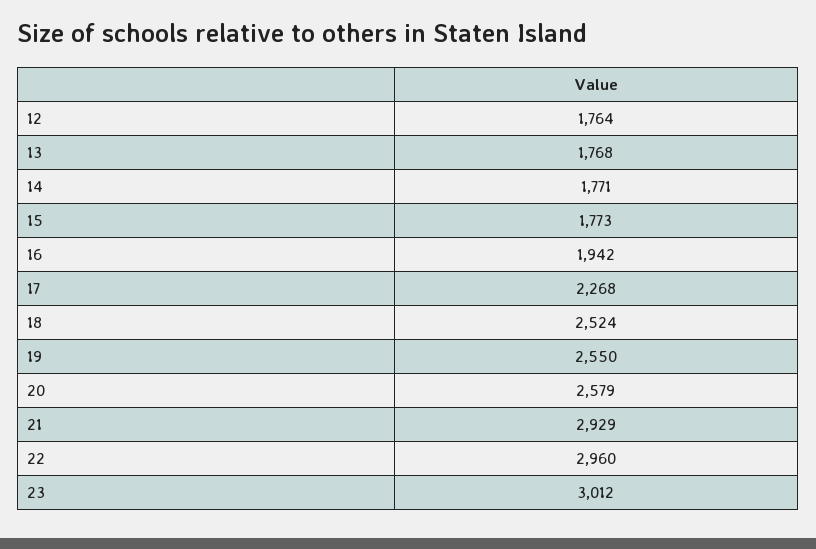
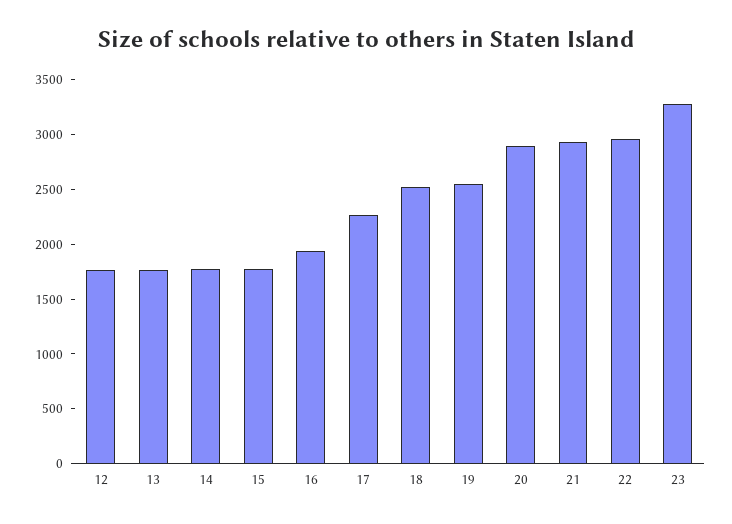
20: 2579 -> 2900
23: 3012 -> 3300

